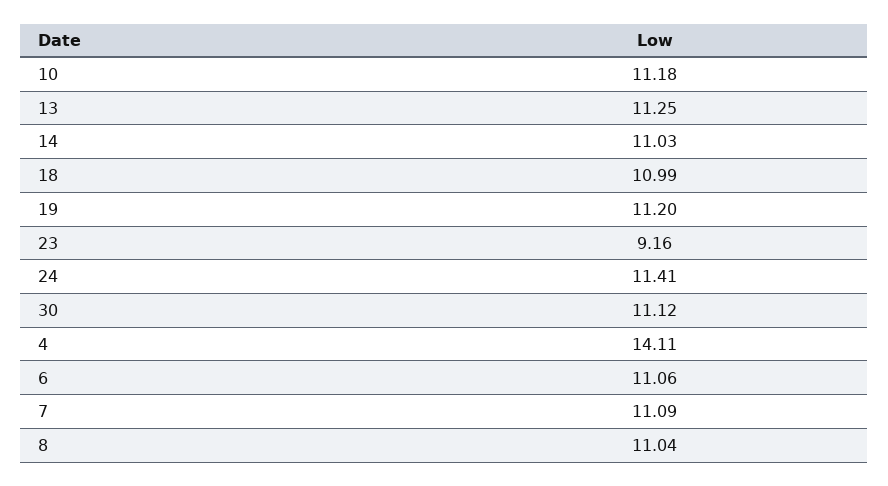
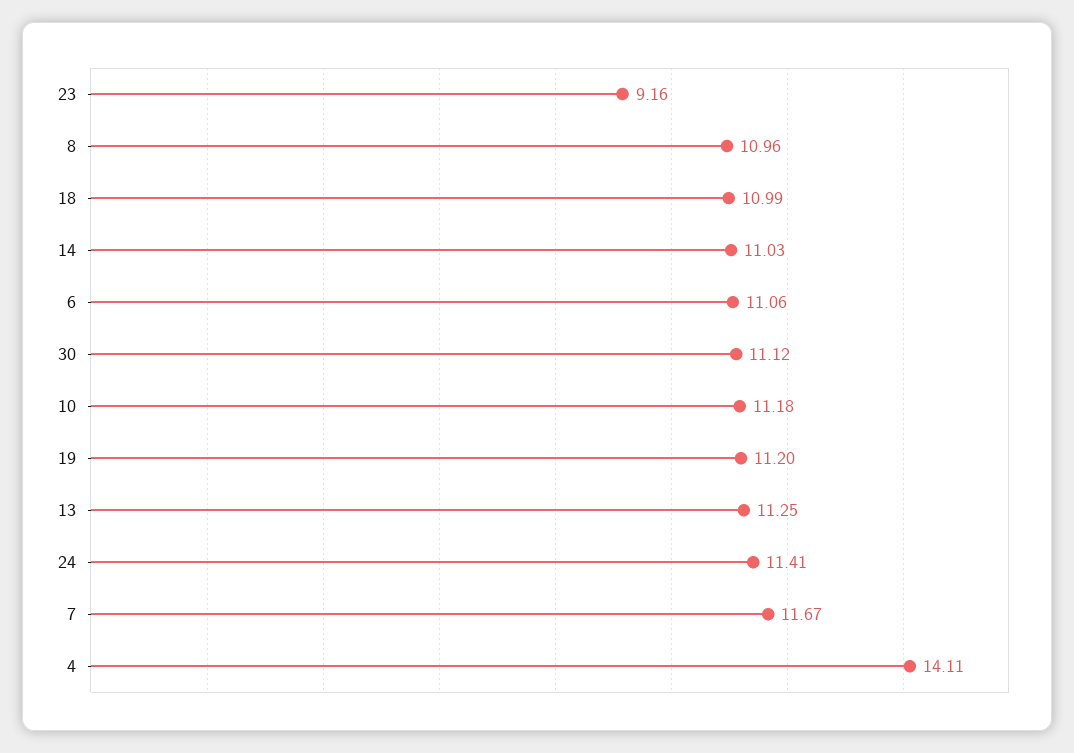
7: 11.09 -> 11.67
8: 11.04 -> 10.96

